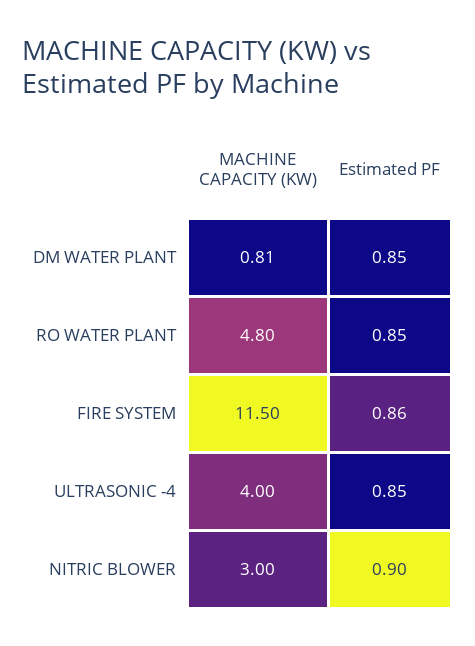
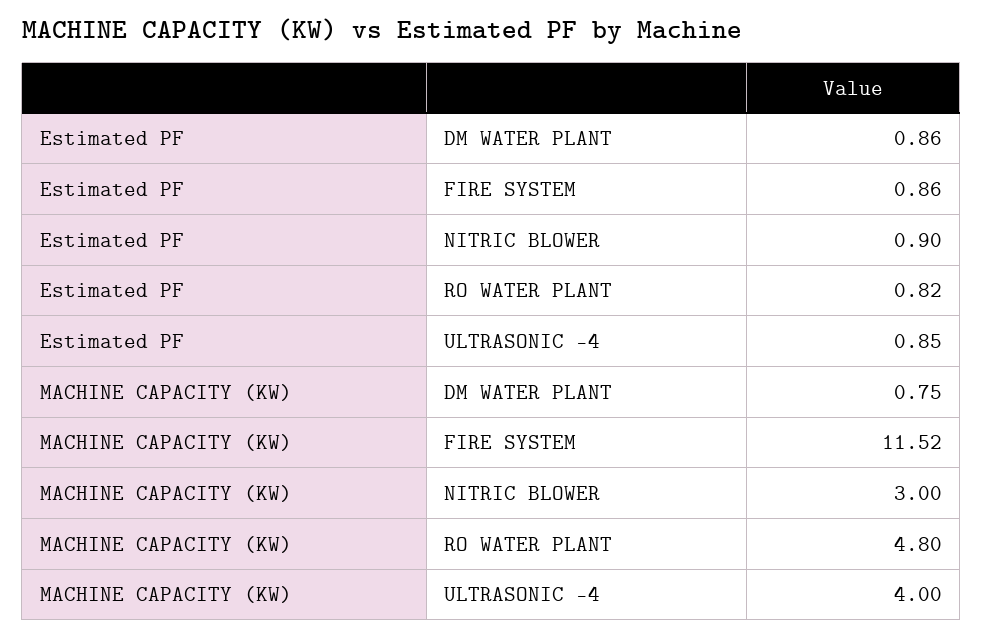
MACHINE CAPACITY (KW), DM WATER PLANT: 0.81 -> 0.75
Estimated PF, DM WATER PLANT: 0.85 -> 0.86
Estimated PF, RO WATER PLANT: 0.85 -> 0.82
MACHINE CAPACITY (KW), FIRE SYSTEM: 11.5 -> 11.52

